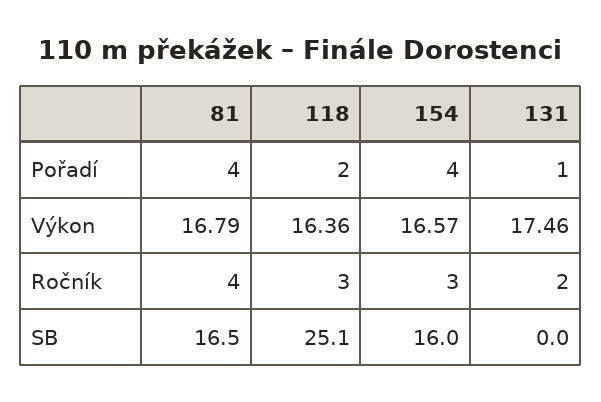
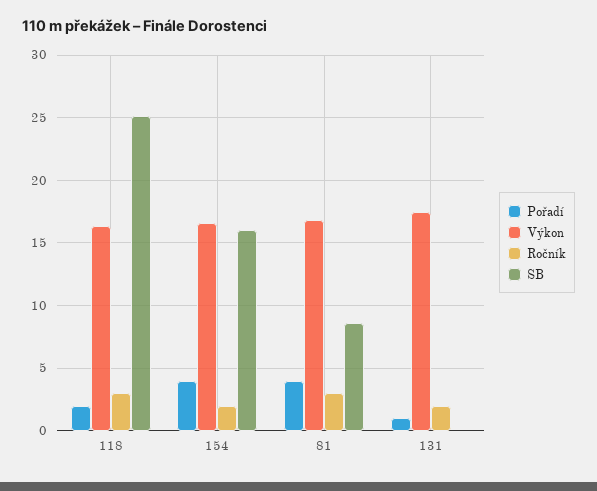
Ročník, 81: 4 -> 3
Ročník, 154: 3 -> 2
SB, 81: 16.5 -> 8.5

